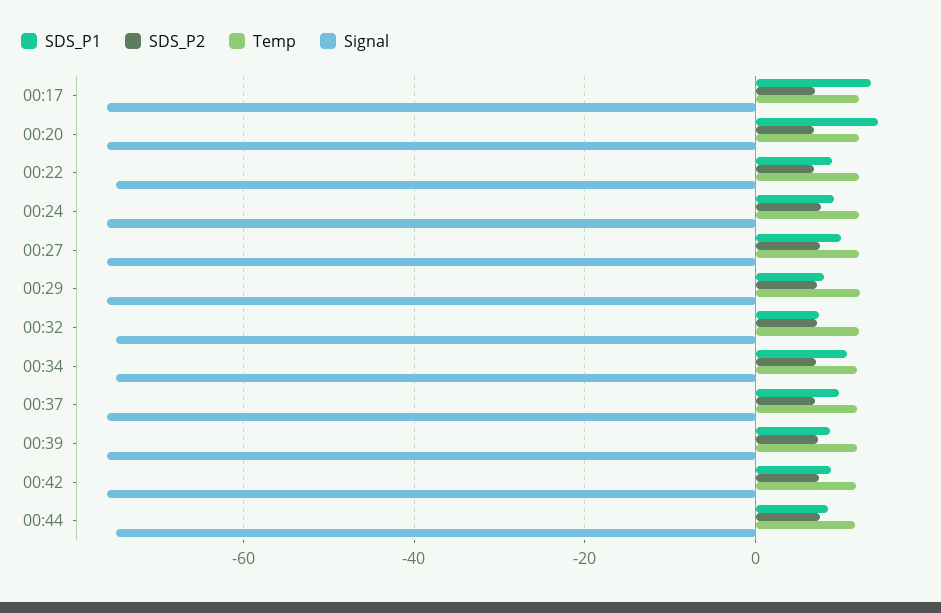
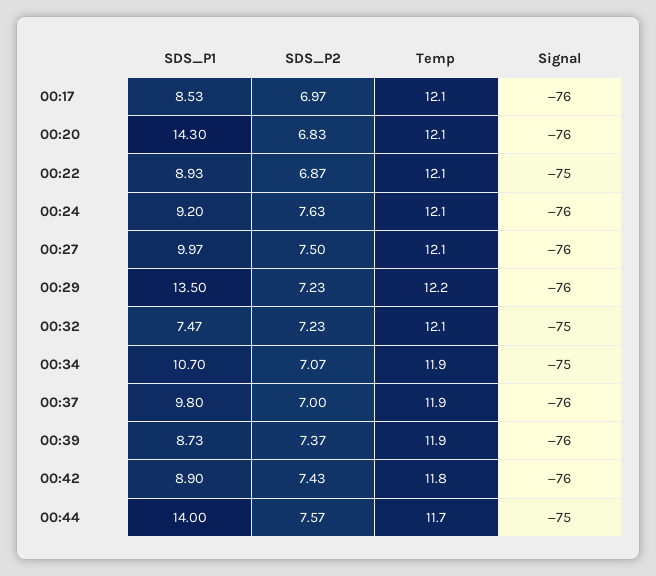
SDS_P1, 00:17: 14 -> 8.53
SDS_P1, 00:29: 8 -> 13.5
SDS_P1, 00:44: 8 -> 14

